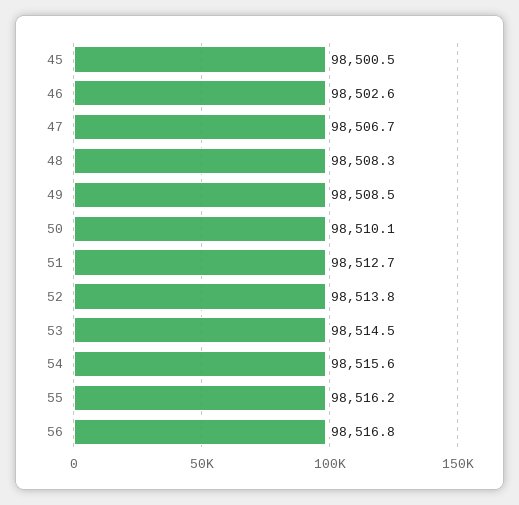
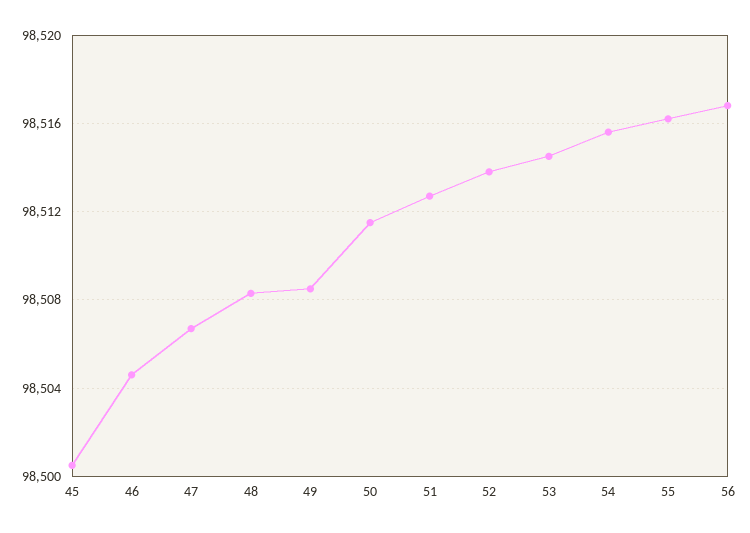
46: 98502.6 -> 98504.5
50: 98510.1 -> 98511.5

